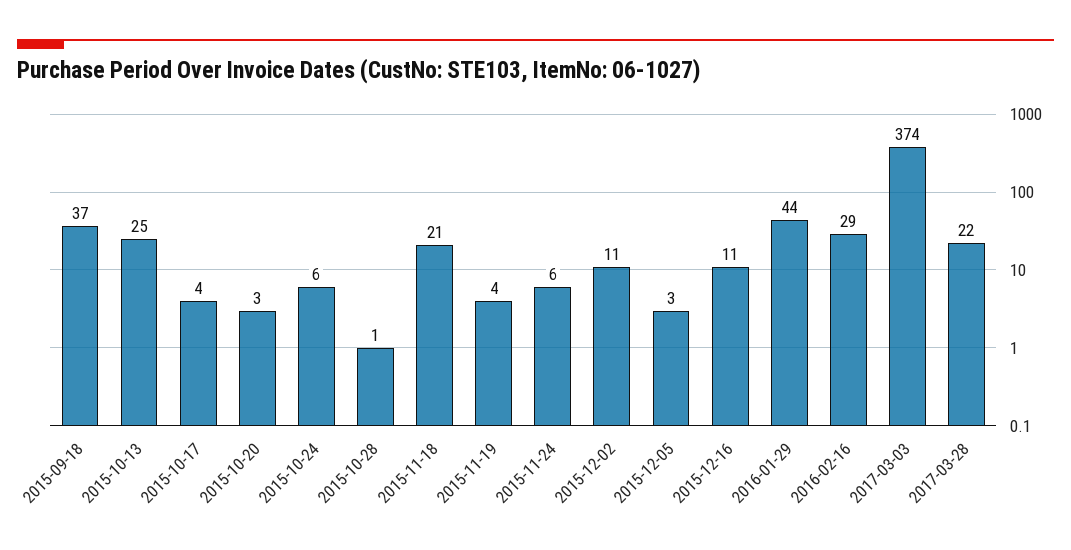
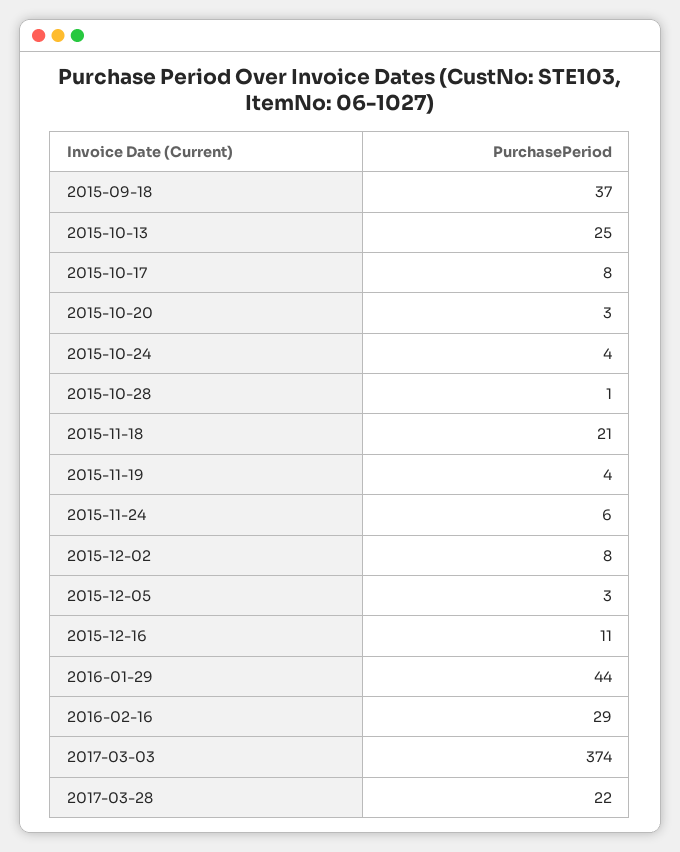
2015-10-17: 4 -> 8
2015-10-24: 6 -> 4
2015-12-02: 11 -> 8

